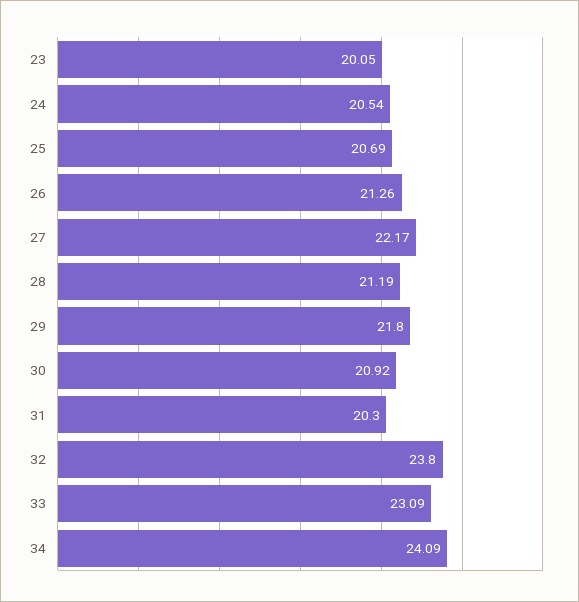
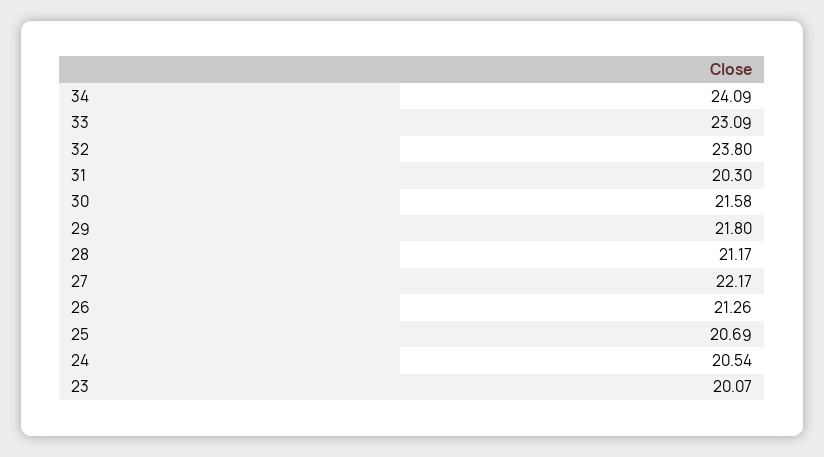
23: 20.05 -> 20.07
28: 21.19 -> 21.17
30: 20.92 -> 21.58

